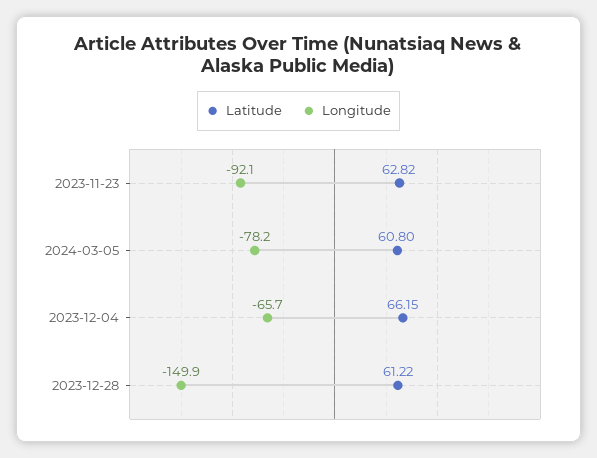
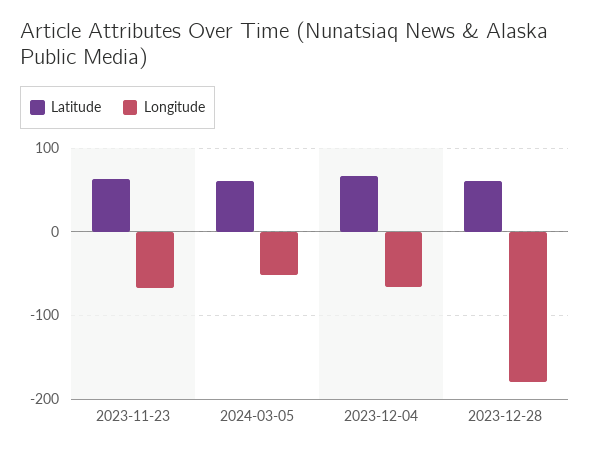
Longitude, 2023-11-23: -92.1 -> -70
Longitude, 2024-03-05: -78.2 -> -50
Longitude, 2023-12-28: -149.9 -> -180

